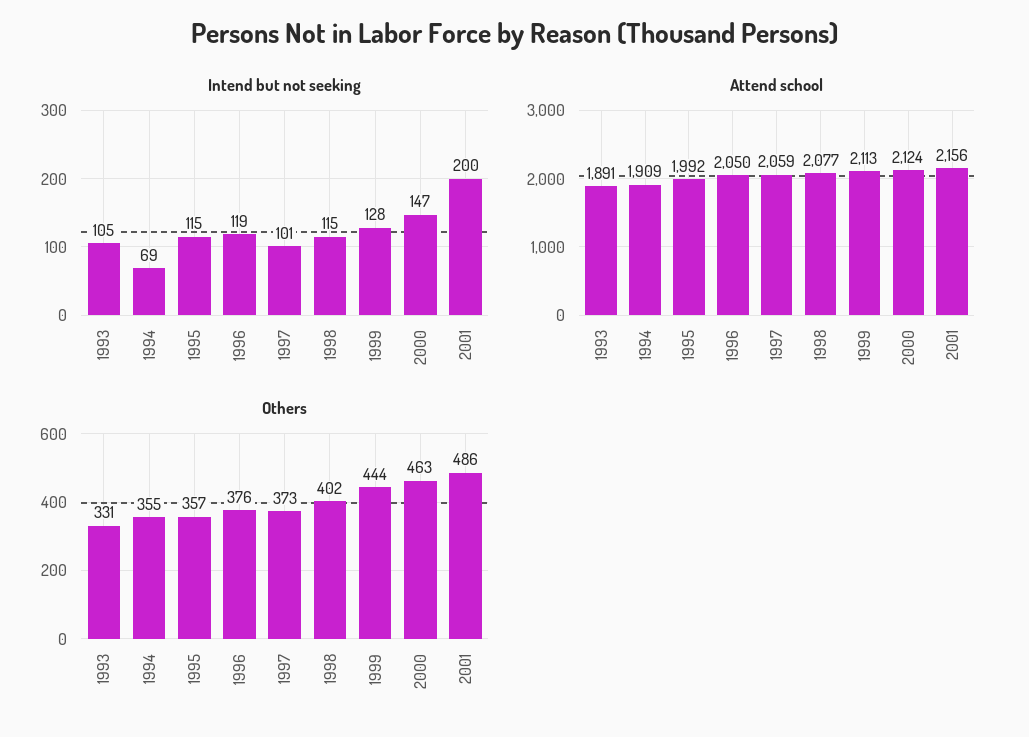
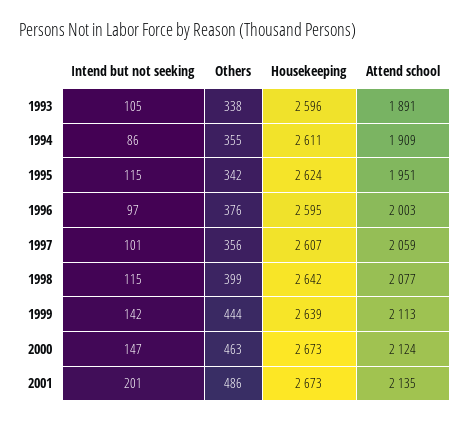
Intend but not seeking, 1994: 69 -> 86
Intend but not seeking, 1996: 119 -> 97
Intend but not seeking, 1999: 128 -> 142
Intend but not seeking, 2001: 200 -> 201
Attend school, 1995: 1992 -> 1951
Attend school, 1996: 2050 -> 2003
Attend school, 2001: 2156 -> 2135
Others, 1993: 331 -> 338
Others, 1995: 357 -> 342
Others, 1997: 373 -> 356
Others, 1998: 402 -> 399
Housekeeping, 1993: none -> 2596
Housekeeping, 1994: none -> 2611
Housekeeping, 1995: none -> 2624
Housekeeping, 1996: none -> 2595
Housekeeping, 1997: none -> 2607
Housekeeping, 1998: none -> 2642
Housekeeping, 1999: none -> 2639
Housekeeping, 2000: none -> 2673
Housekeeping, 2001: none -> 2673

